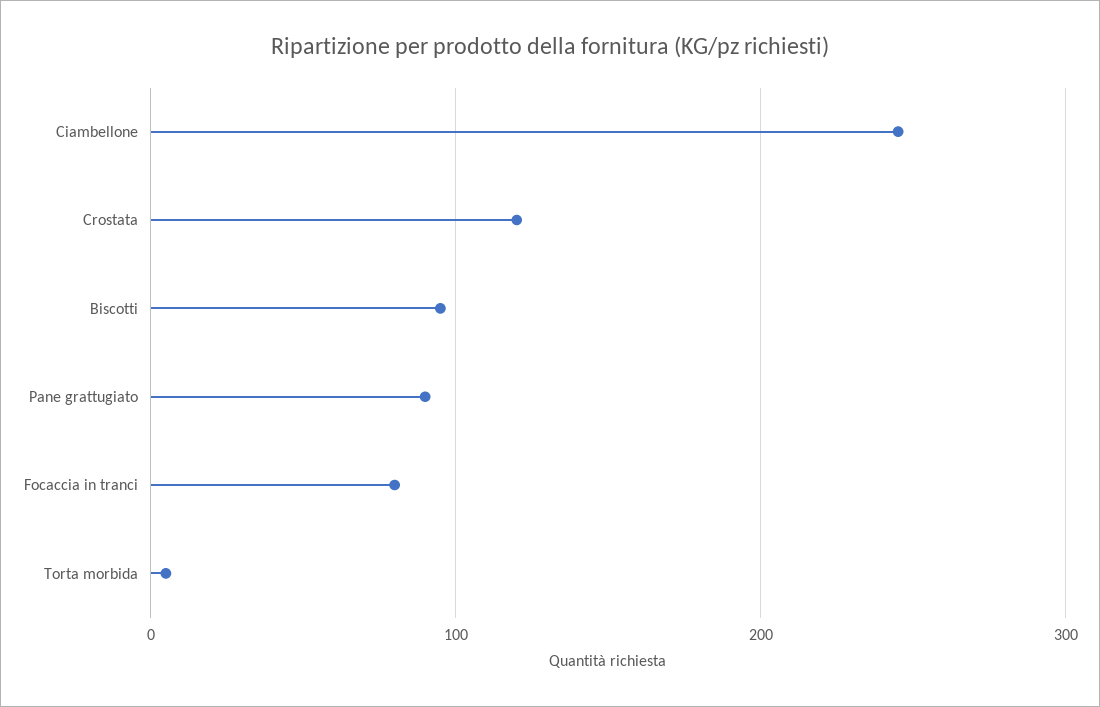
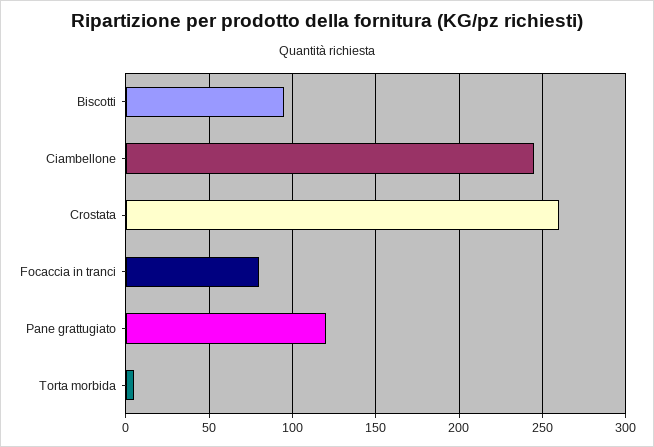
Crostata: 120 -> 260
Pane grattugiato: 90 -> 120

